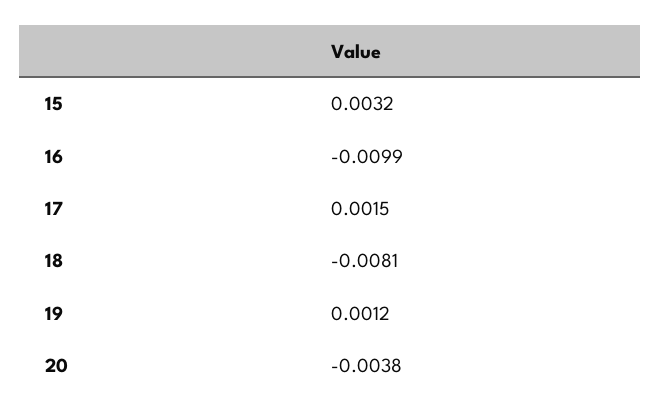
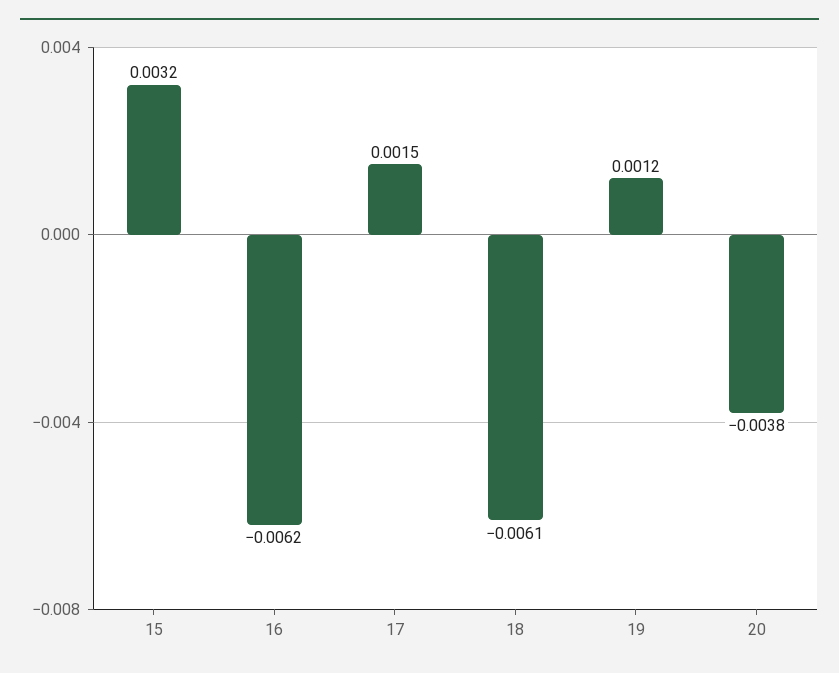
16: -0.0099 -> -0.0062
18: -0.0081 -> -0.0061

